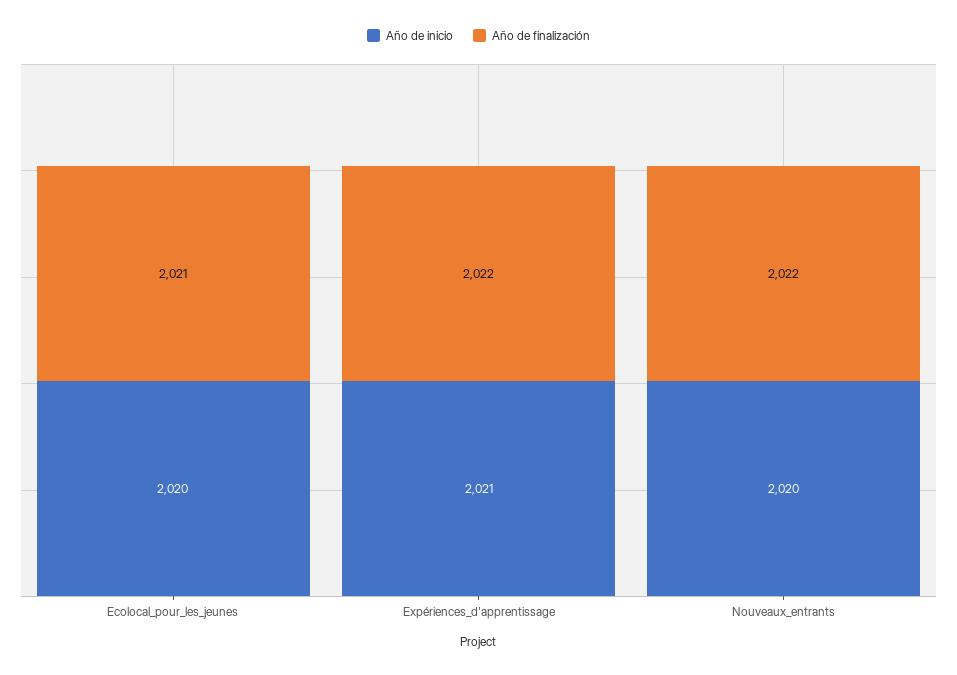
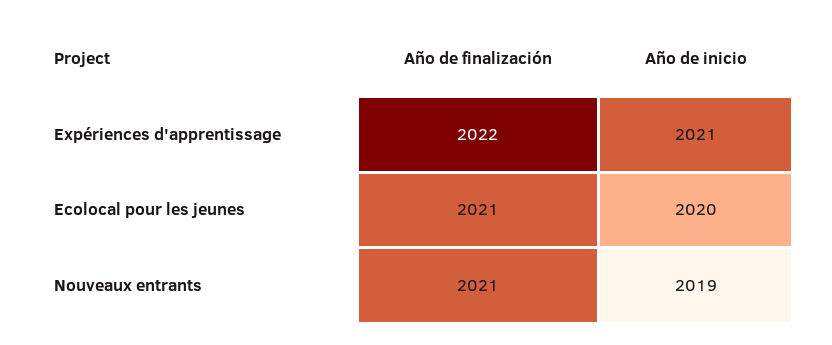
Año de inicio, Nouveaux_entrants: 2020 -> 2019
Año de finalización, Nouveaux_entrants: 2022 -> 2021

